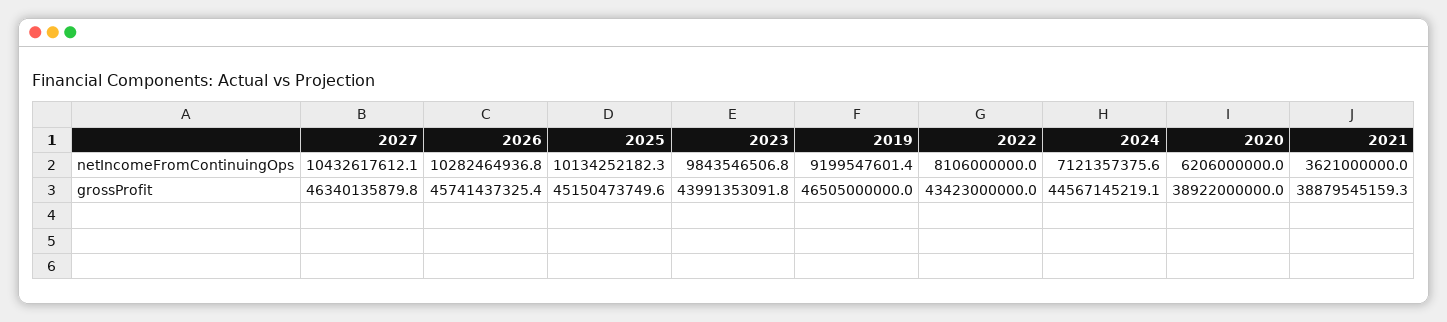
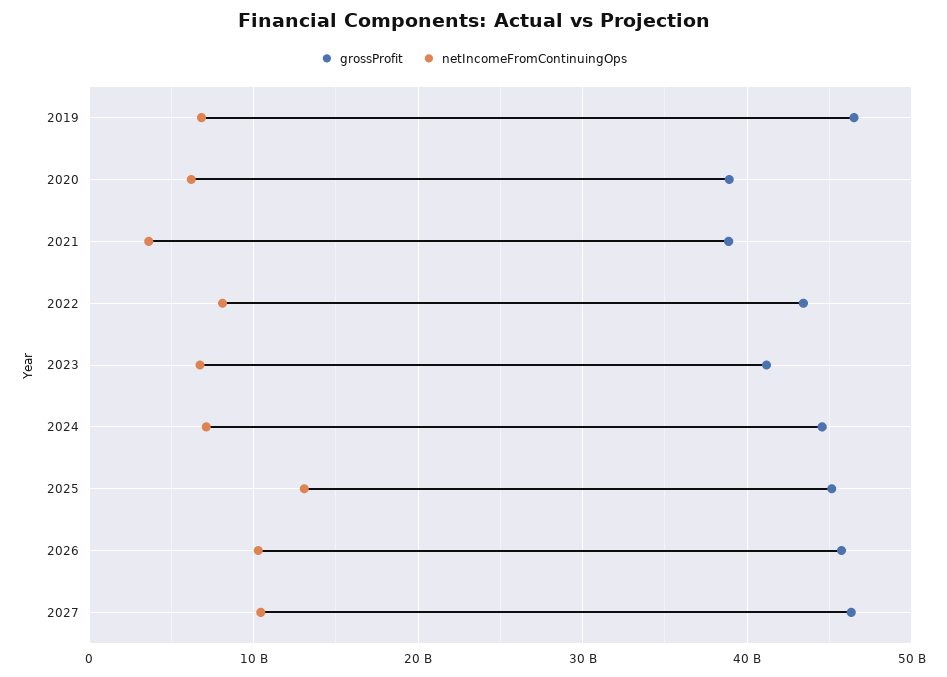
netIncomeFromContinuingOps, 2025: 10134252182.3 -> 13000000000
netIncomeFromContinuingOps, 2023: 9843546506.8 -> 7000000000
netIncomeFromContinuingOps, 2019: 9199547601.4 -> 7000000000
grossProfit, 2023: 43991353091.8 -> 41000000000

